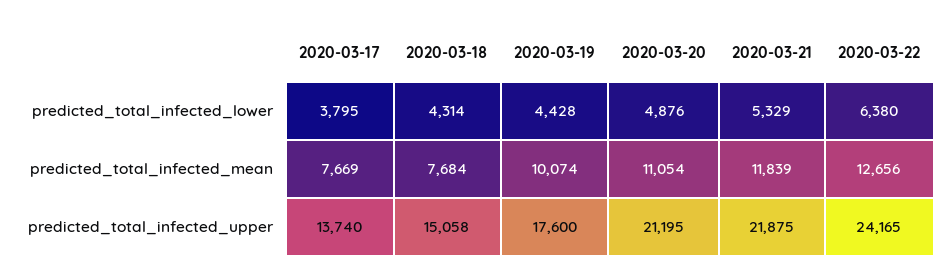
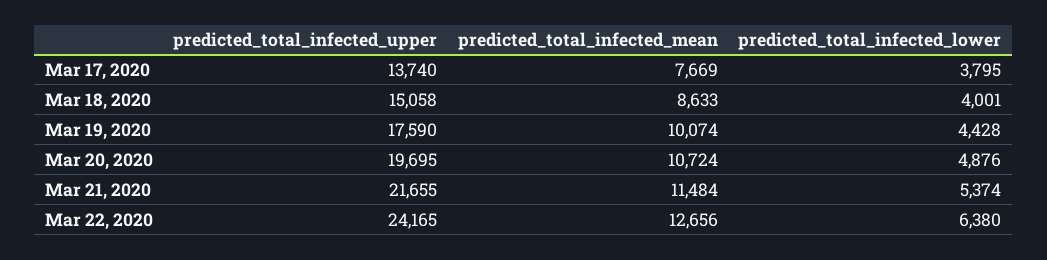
2020-03-18, predicted_total_infected_lower: 4314 -> 4001
2020-03-21, predicted_total_infected_lower: 5329 -> 5374
2020-03-18, predicted_total_infected_mean: 7684 -> 8633
2020-03-20, predicted_total_infected_mean: 11054 -> 10724
2020-03-21, predicted_total_infected_mean: 11839 -> 11484
2020-03-19, predicted_total_infected_upper: 17600 -> 17590
2020-03-20, predicted_total_infected_upper: 21195 -> 19695
2020-03-21, predicted_total_infected_upper: 21875 -> 21655

